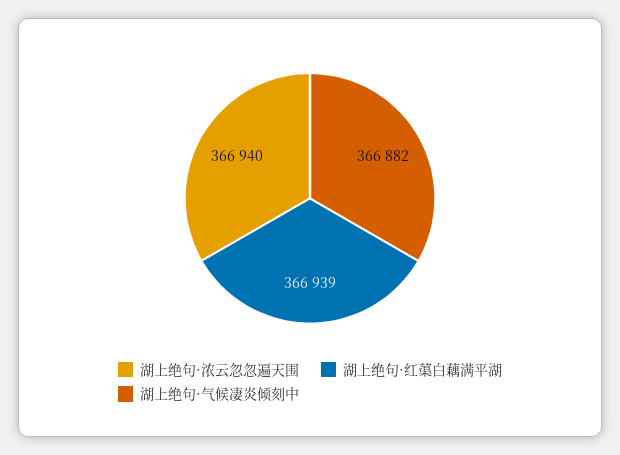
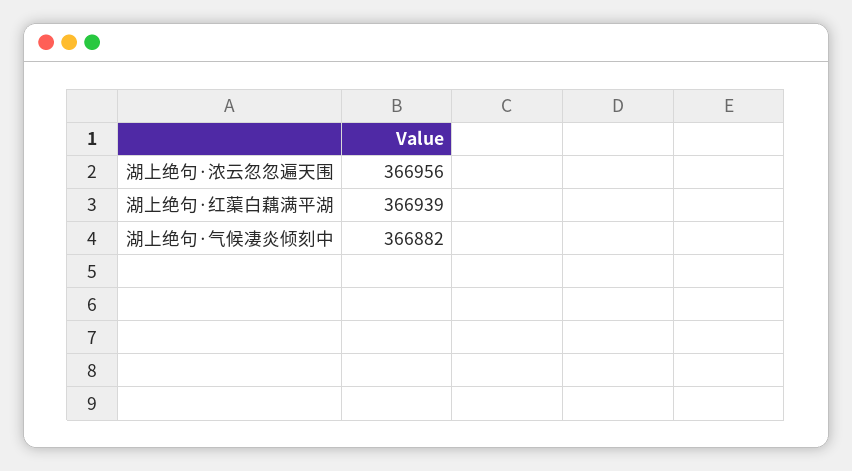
湖上绝句·浓云忽忽遍天围: 366940 -> 366956

